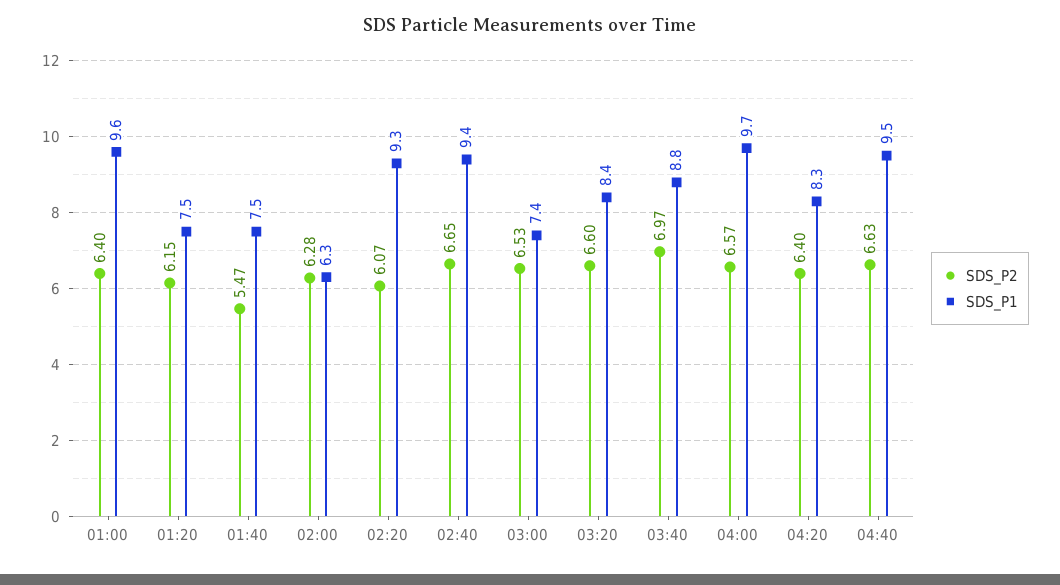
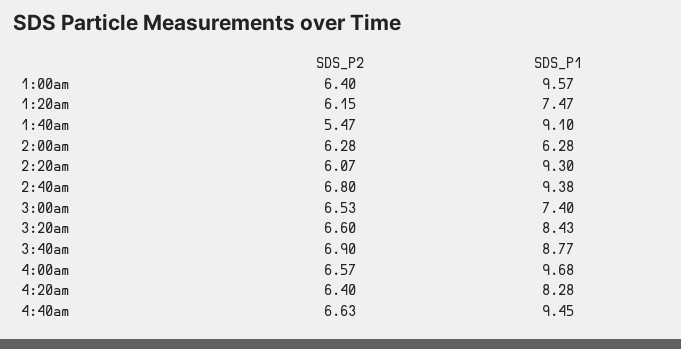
SDS_P1, 01:40: 7.5 -> 9.1
SDS_P2, 02:40: 6.65 -> 6.8
SDS_P2, 03:40: 6.97 -> 6.9

